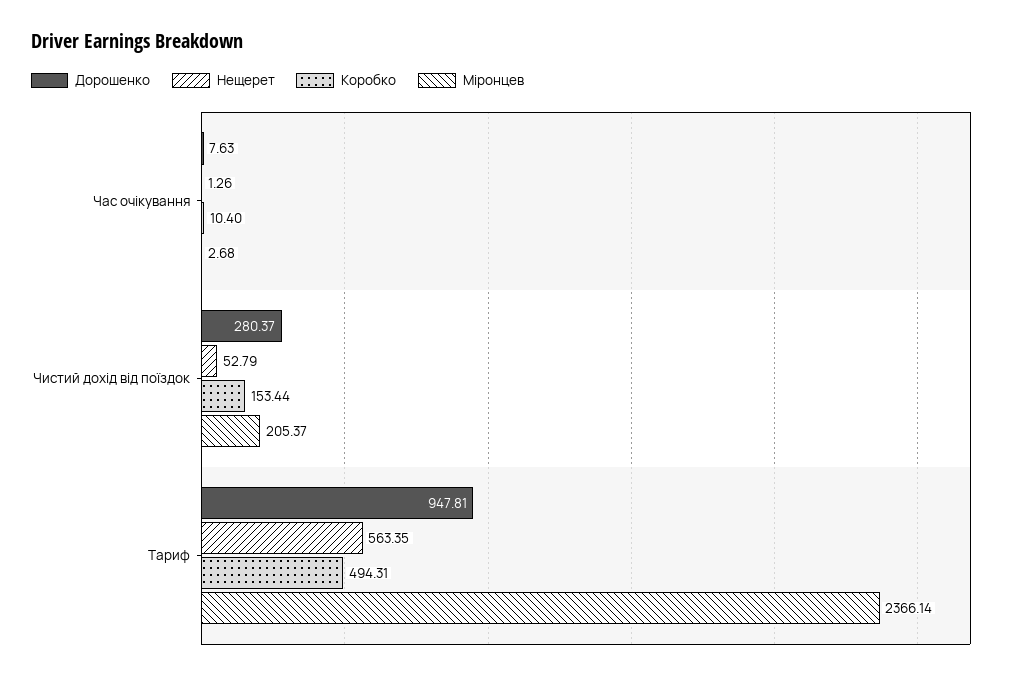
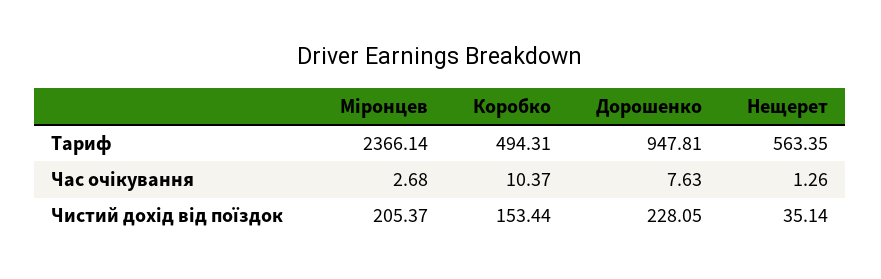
Коробко, Час очікування: 10.4 -> 10.37
Дорошенко, Чистий дохід від поїздок: 280.37 -> 228.05
Нещерет, Чистий дохід від поїздок: 52.79 -> 35.14

